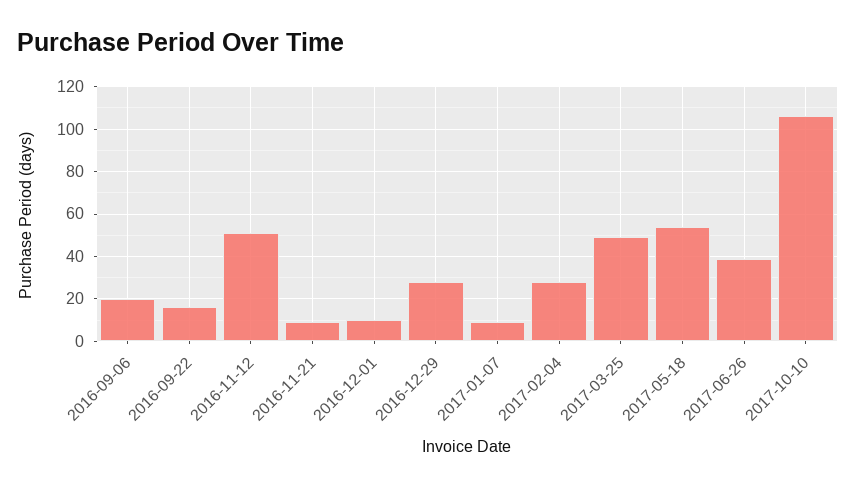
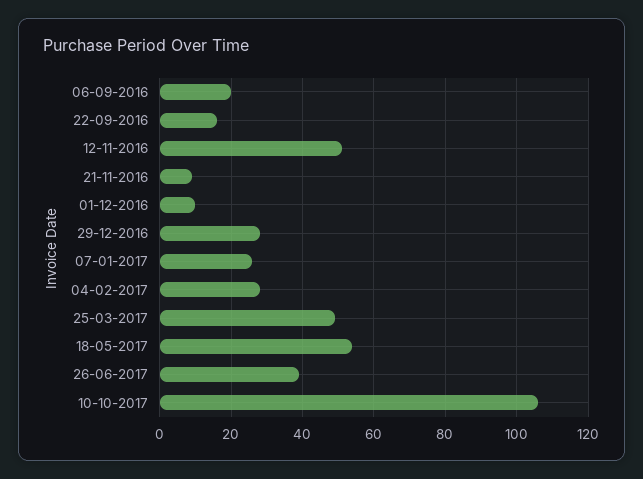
2017-01-07: 10 -> 25

